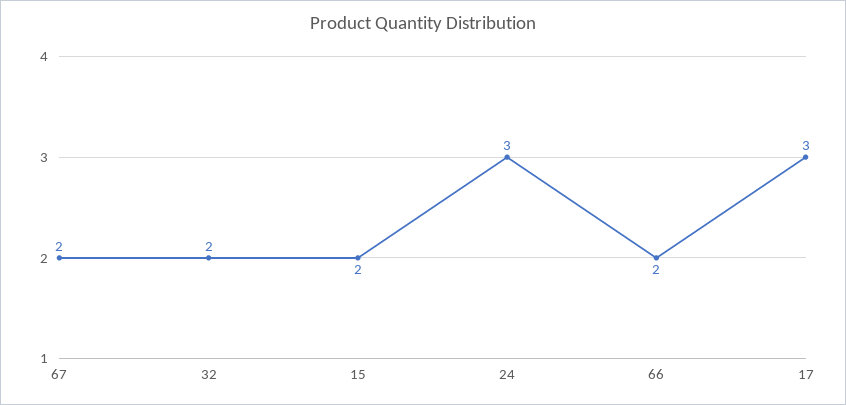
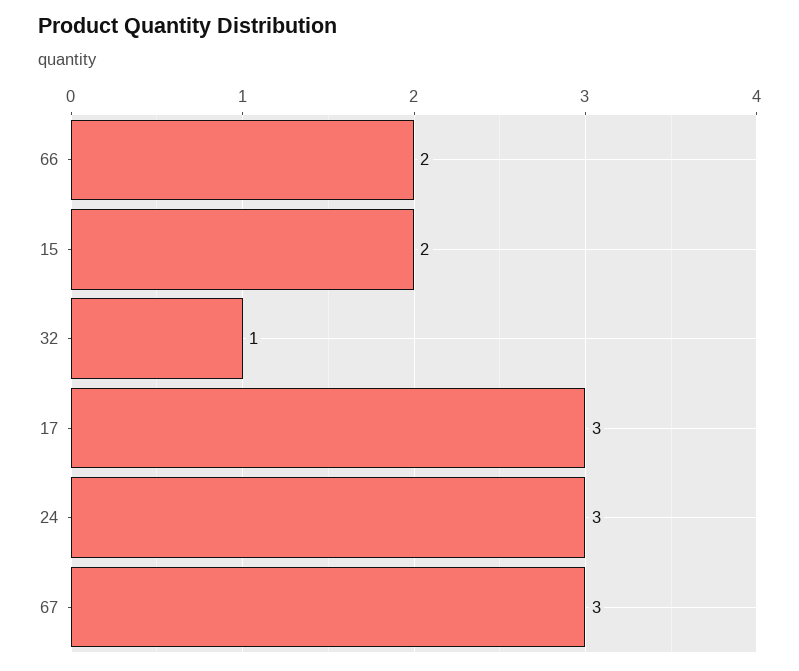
67: 2 -> 3
32: 2 -> 1

